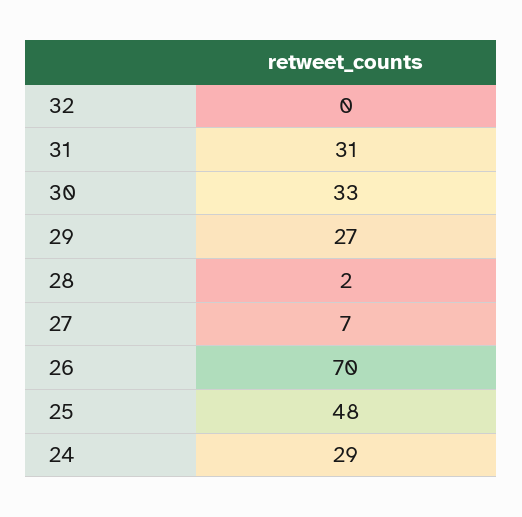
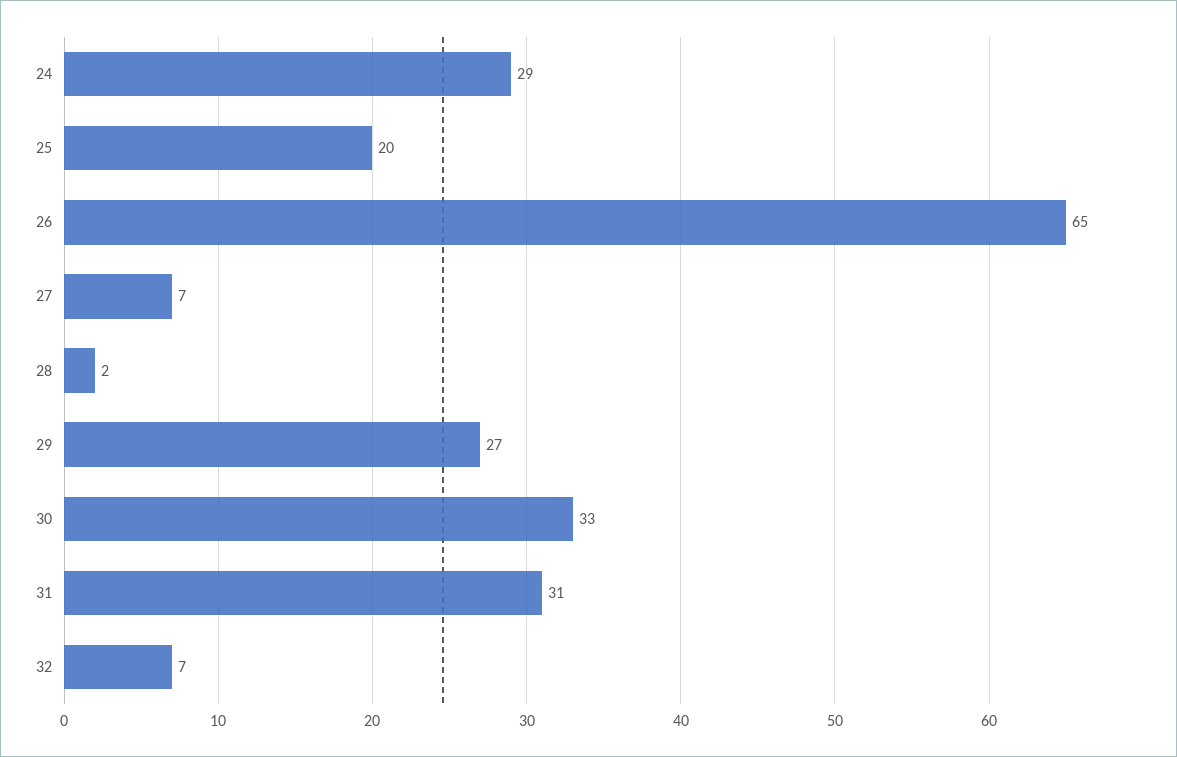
32: 0 -> 7
26: 70 -> 65
25: 48 -> 20

